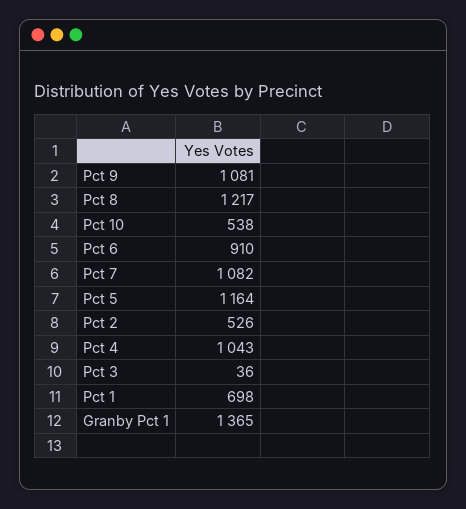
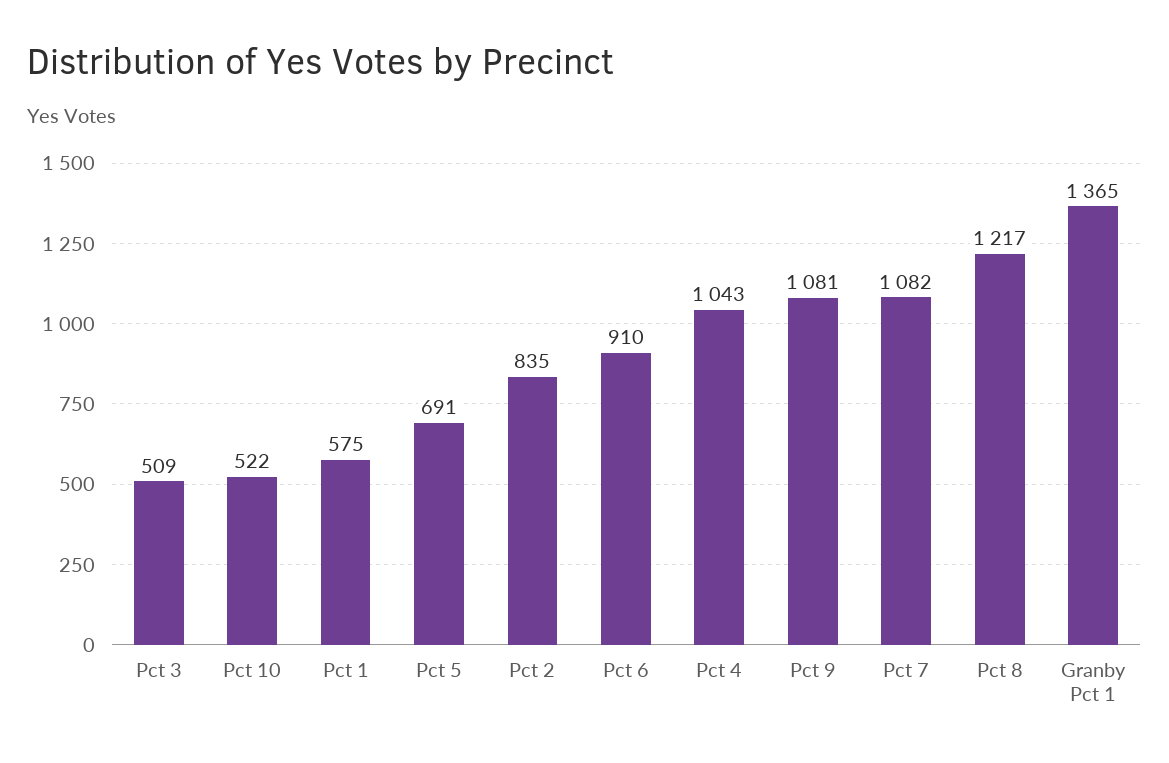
Pct 10: 538 -> 522
Pct 5: 1164 -> 691
Pct 2: 526 -> 835
Pct 3: 36 -> 509
Pct 1: 698 -> 575

